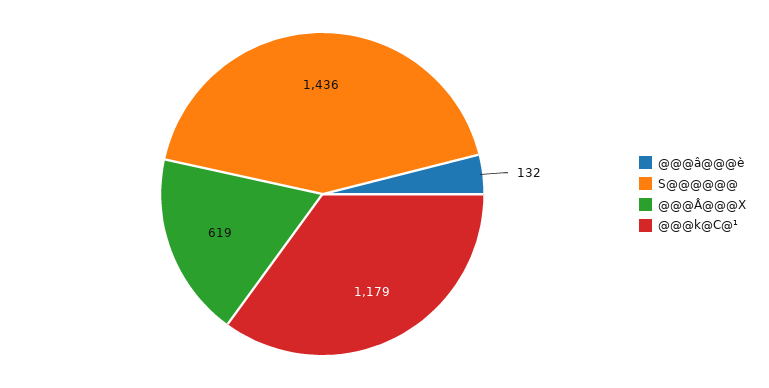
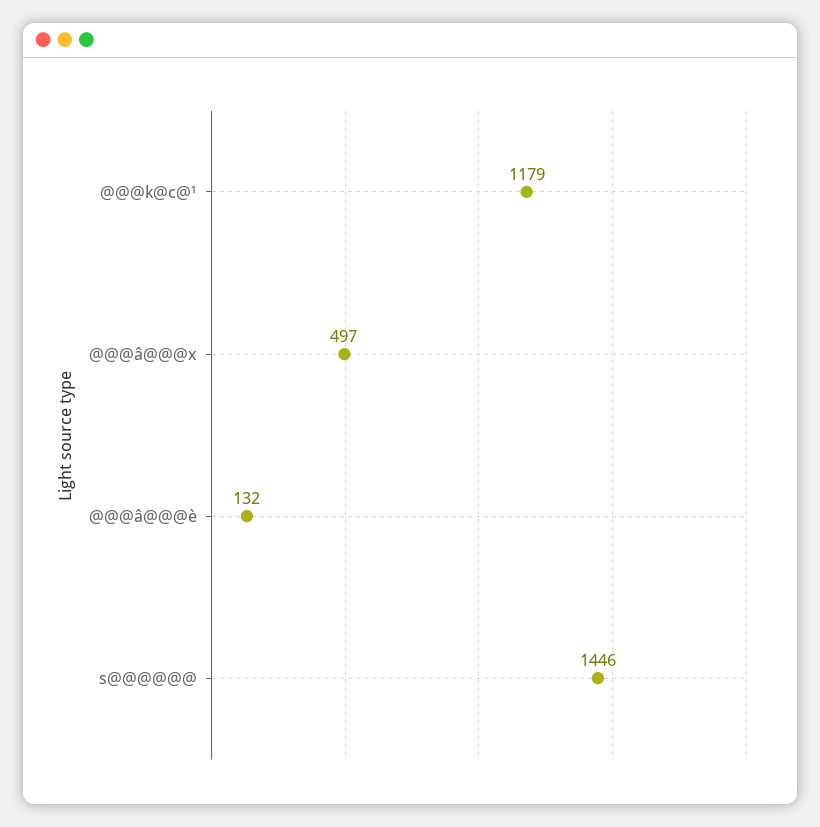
S@@@@@@: 1436 -> 1446
@@@Â@@@X: 619 -> 497

